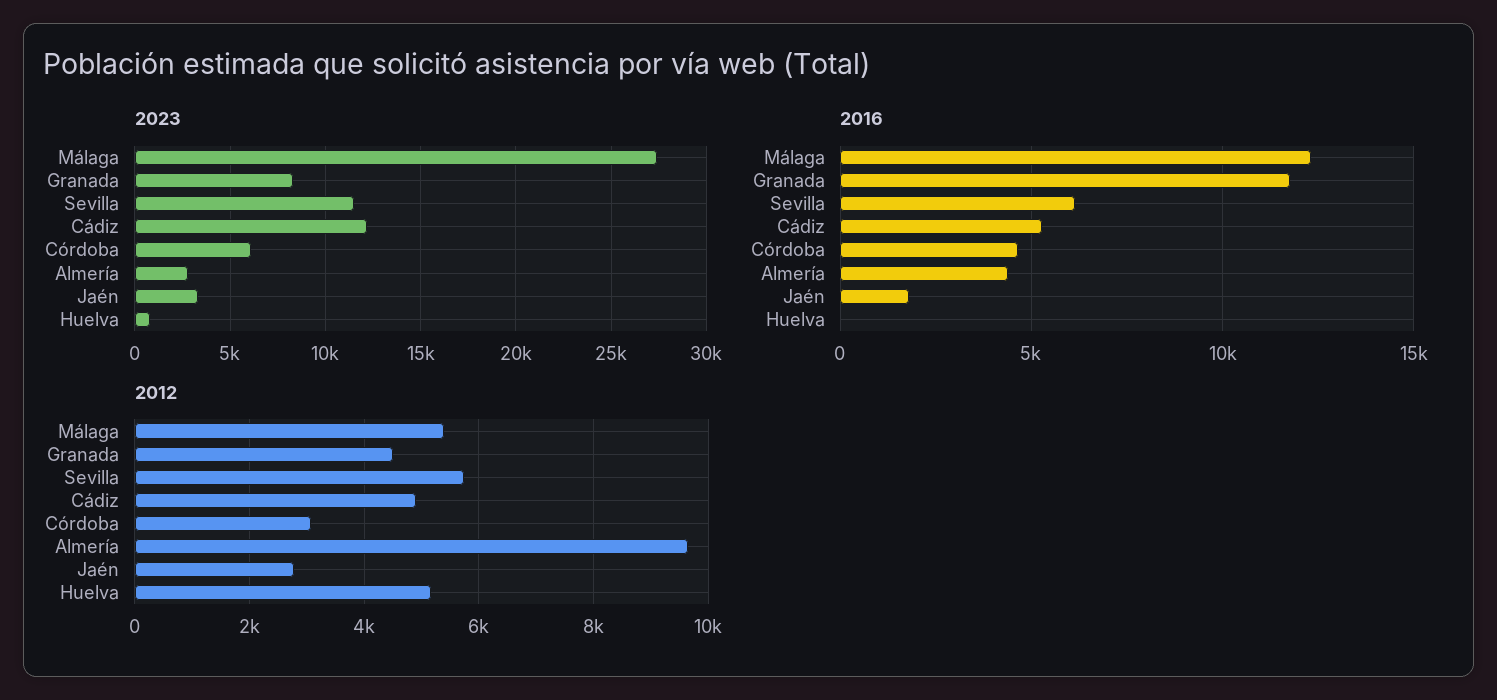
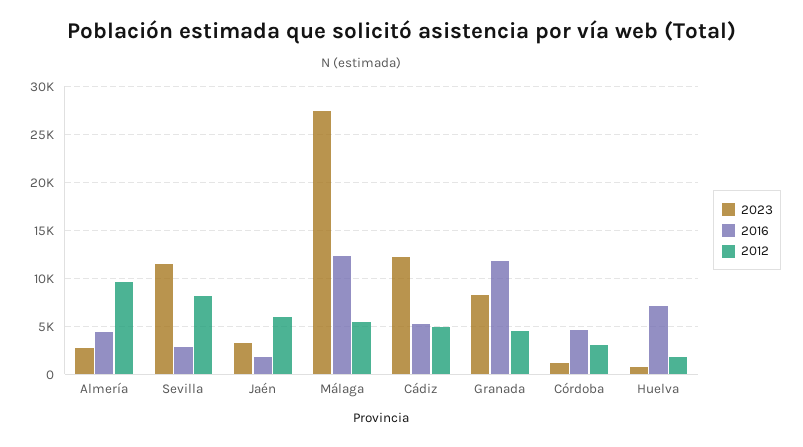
2023, Córdoba: 6000 -> 1000
2016, Sevilla: 6000 -> 3000
2016, Huelva: 0 -> 7000
2012, Sevilla: 5800 -> 8000
2012, Jaén: 2800 -> 6000
2012, Huelva: 5200 -> 2000

